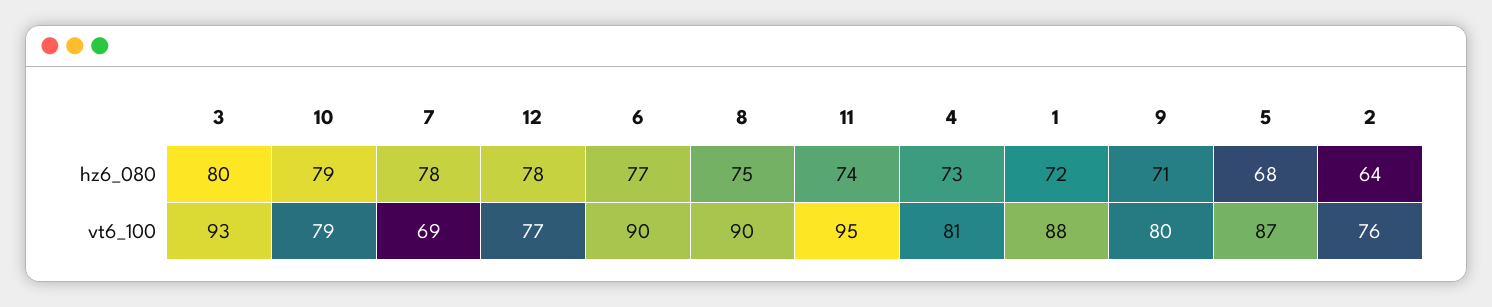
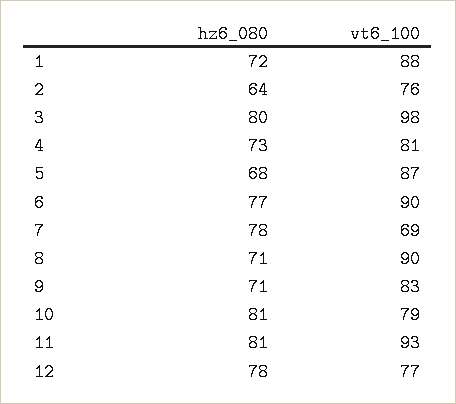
10, hz6_080: 79 -> 81
8, hz6_080: 75 -> 71
11, hz6_080: 74 -> 81
3, vt6_100: 93 -> 98
11, vt6_100: 95 -> 93
9, vt6_100: 80 -> 83

